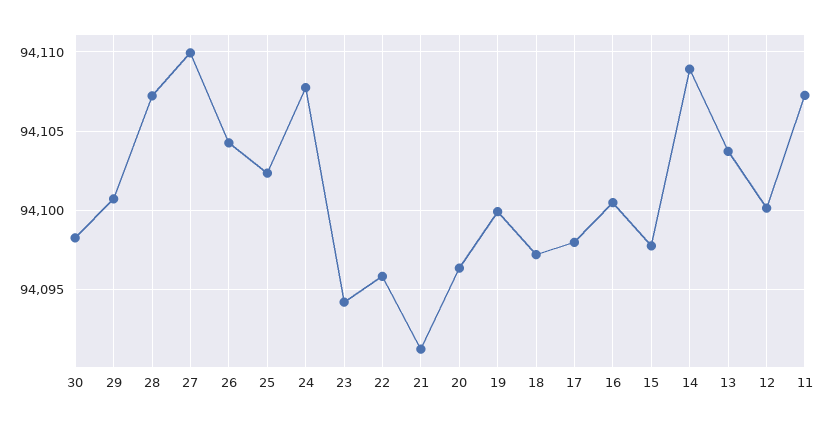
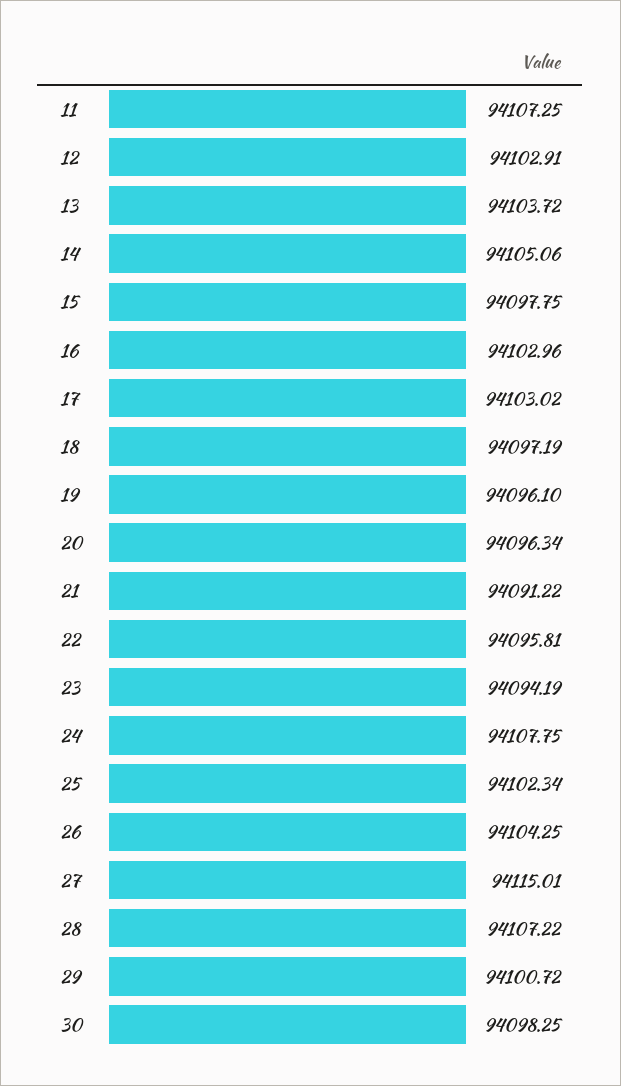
27: 94110 -> 94115.01
19: 94100 -> 94096.1
17: 94098 -> 94103.02
16: 94100.5 -> 94102.96
14: 94109 -> 94105.06
12: 94100 -> 94102.91

